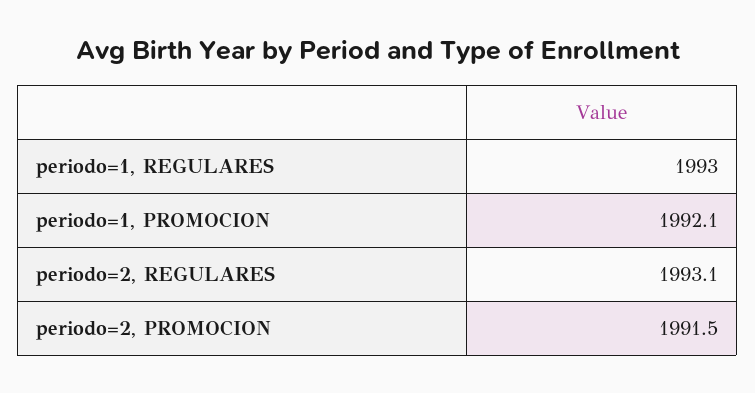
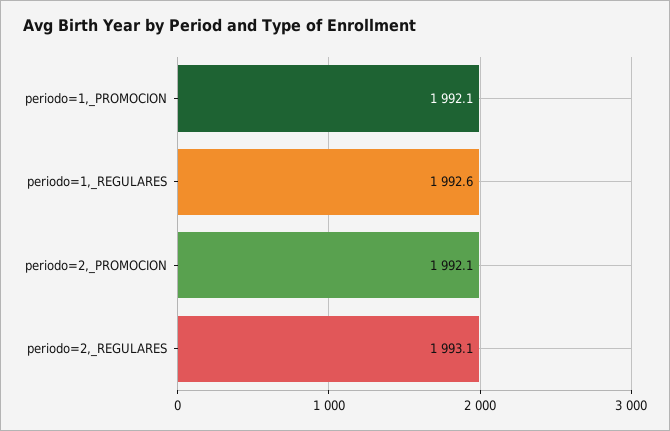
periodo=1, REGULARES: 1993 -> 1992.6
periodo=2, PROMOCION: 1991.5 -> 1992.1

